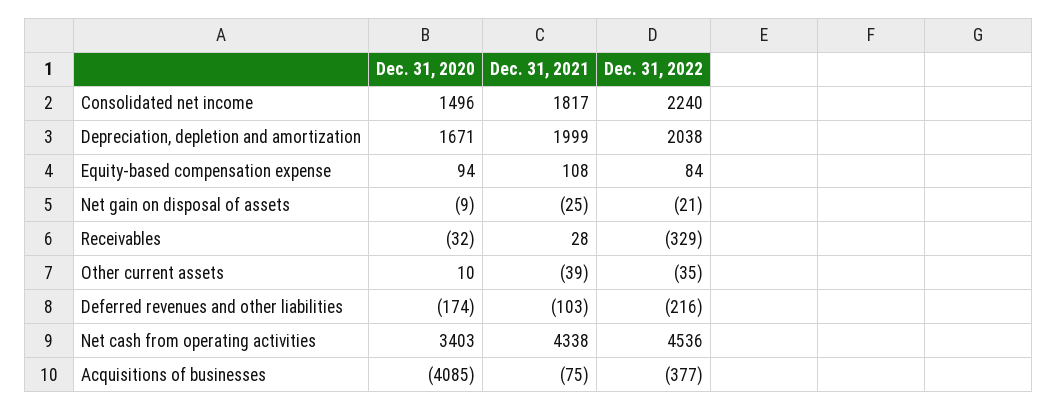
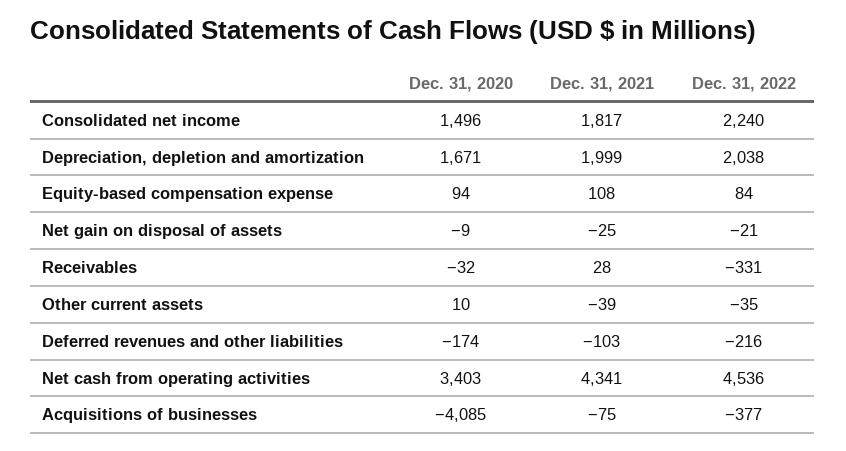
Dec. 31, 2022, Receivables: -329 -> -331
Dec. 31, 2021, Net cash from operating activities: 4338 -> 4341

